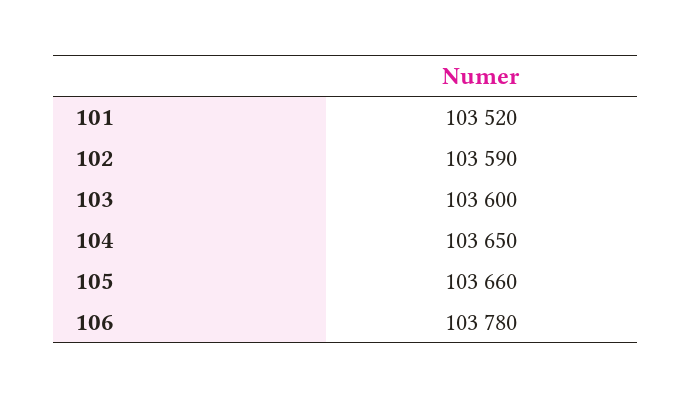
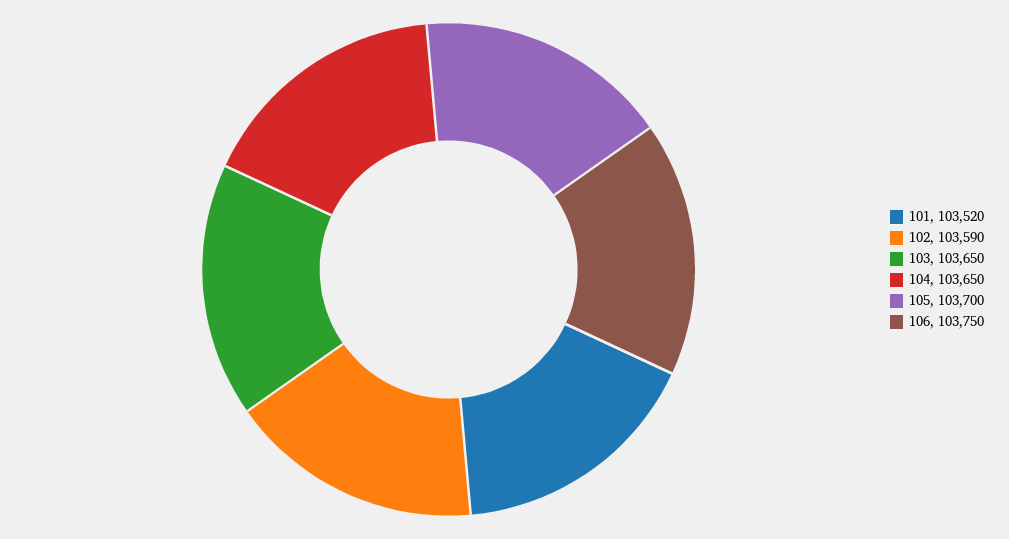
103: 103600 -> 103650
105: 103660 -> 103700
106: 103780 -> 103750

